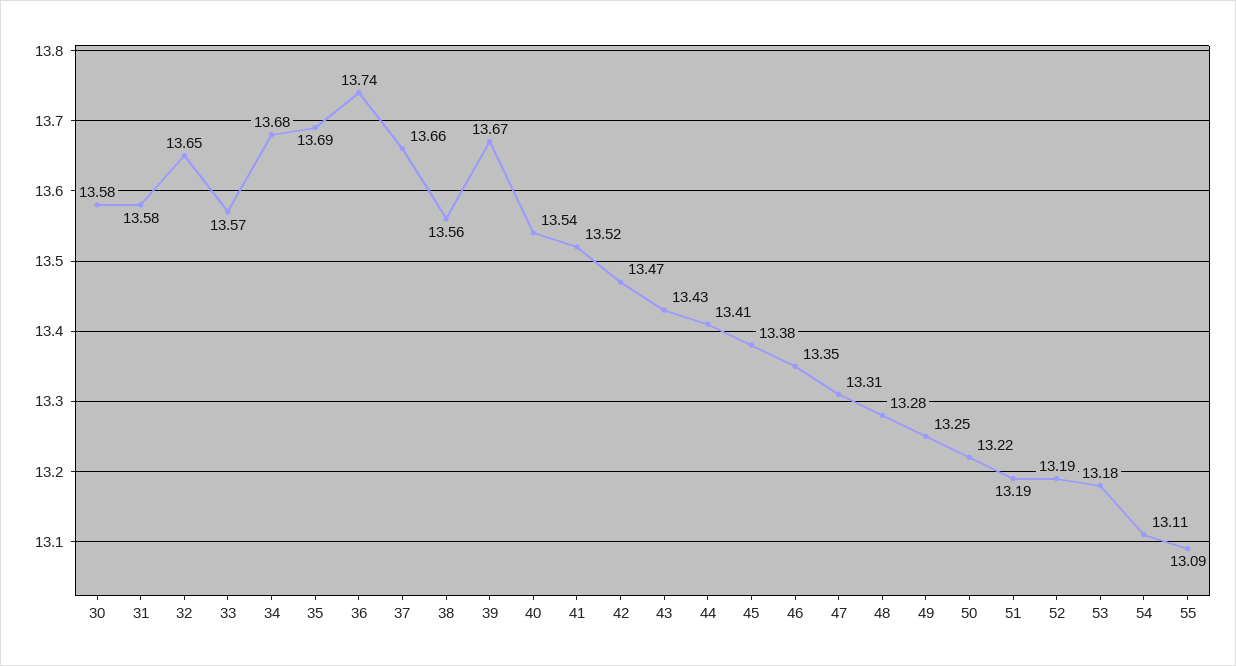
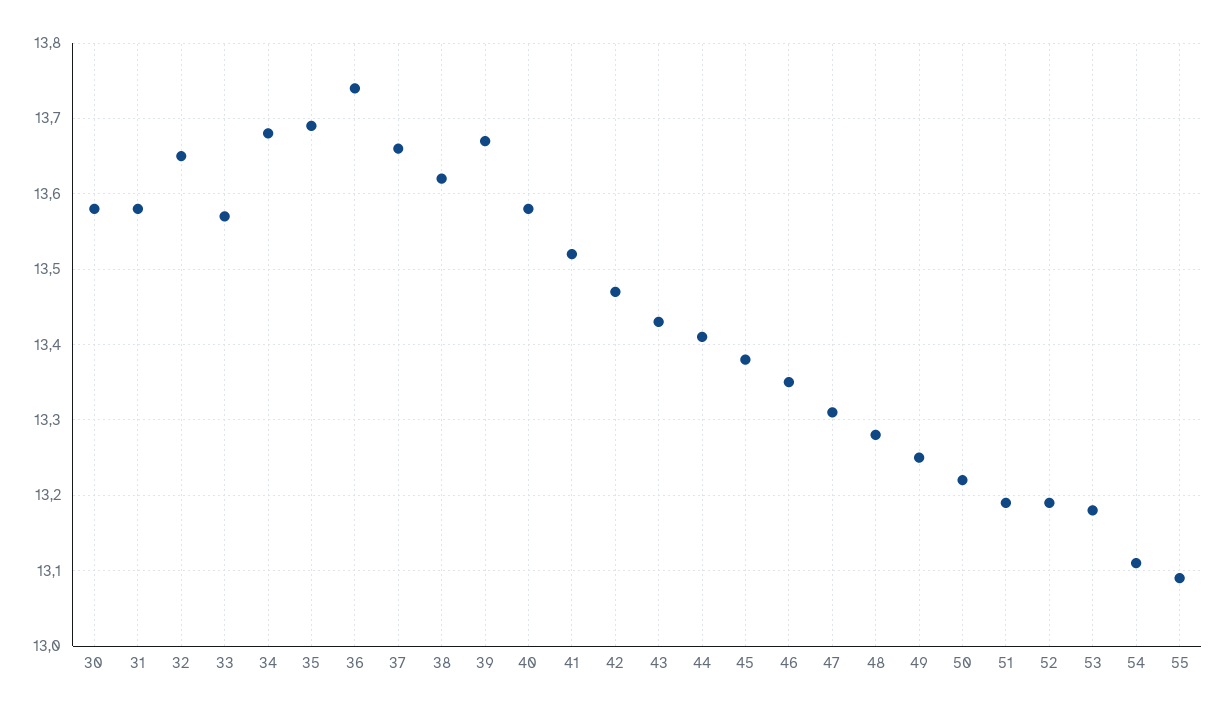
38: 13.56 -> 13.62
40: 13.54 -> 13.58

